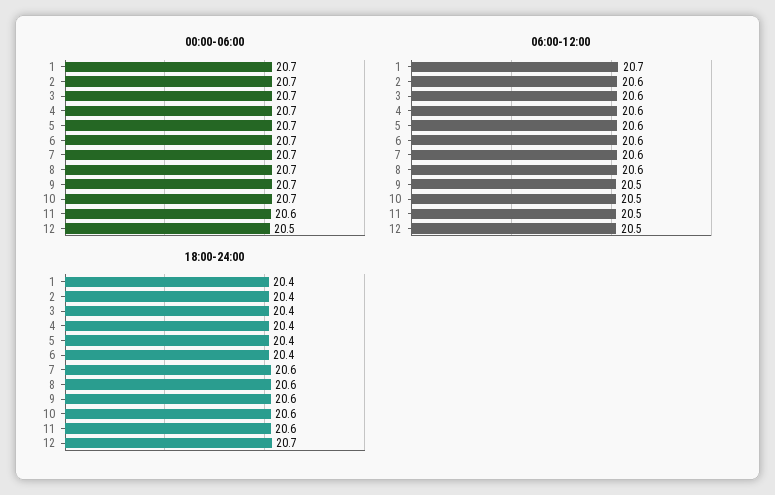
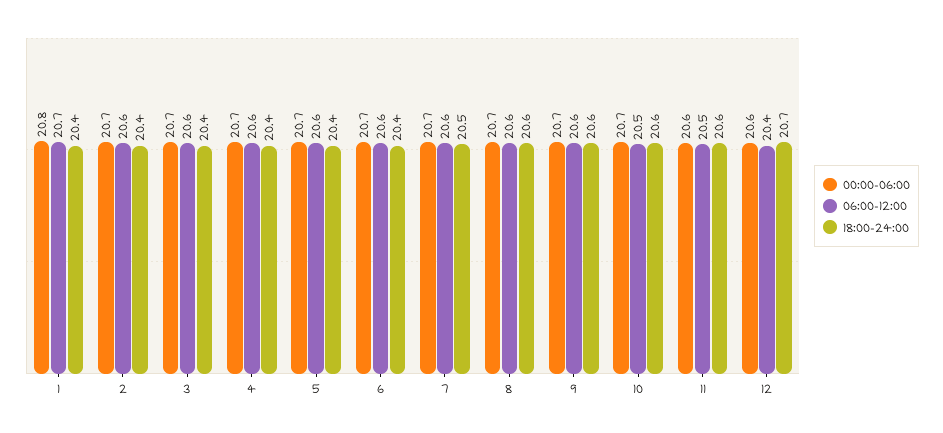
00:00-06:00, 1: 20.7 -> 20.8
00:00-06:00, 12: 20.5 -> 20.6
06:00-12:00, 9: 20.5 -> 20.6
06:00-12:00, 12: 20.5 -> 20.4
18:00-24:00, 7: 20.6 -> 20.5

